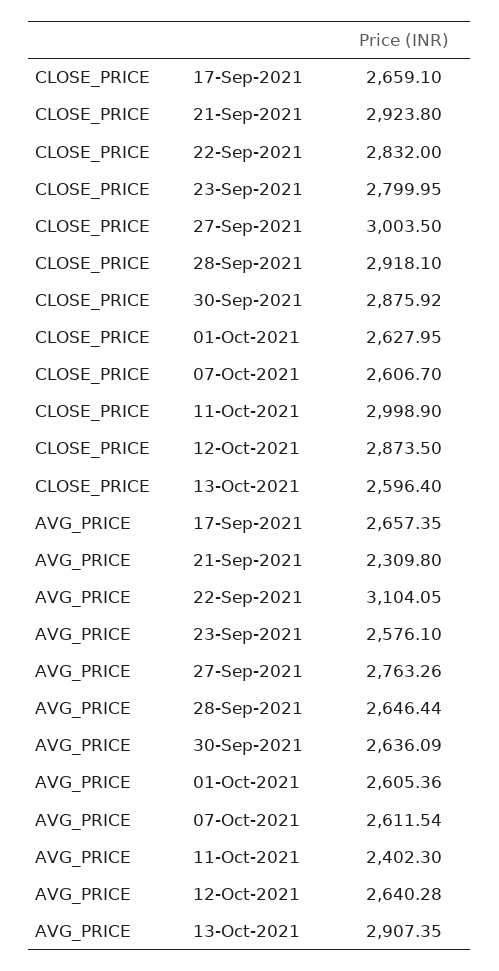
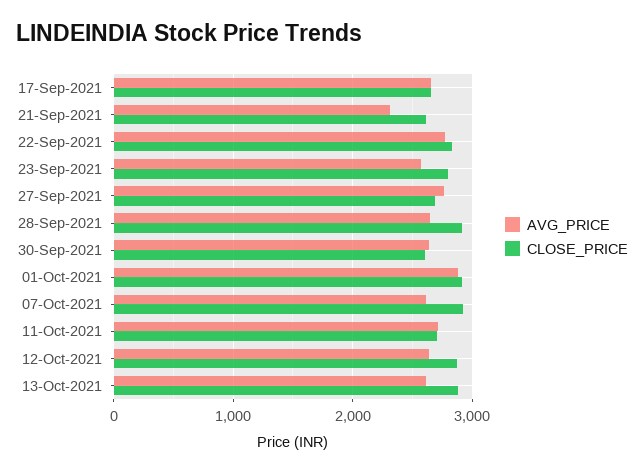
CLOSE_PRICE, 21-Sep-2021: 2923.8 -> 2600
CLOSE_PRICE, 27-Sep-2021: 3003.5 -> 2700
CLOSE_PRICE, 30-Sep-2021: 2875.92 -> 2600
CLOSE_PRICE, 01-Oct-2021: 2627.95 -> 2900
CLOSE_PRICE, 07-Oct-2021: 2606.7 -> 2900
CLOSE_PRICE, 11-Oct-2021: 2998.9 -> 2700
CLOSE_PRICE, 13-Oct-2021: 2596.4 -> 2900
AVG_PRICE, 22-Sep-2021: 3104.05 -> 2800
AVG_PRICE, 01-Oct-2021: 2605.36 -> 2900
AVG_PRICE, 11-Oct-2021: 2402.3 -> 2700
AVG_PRICE, 13-Oct-2021: 2907.35 -> 2600

